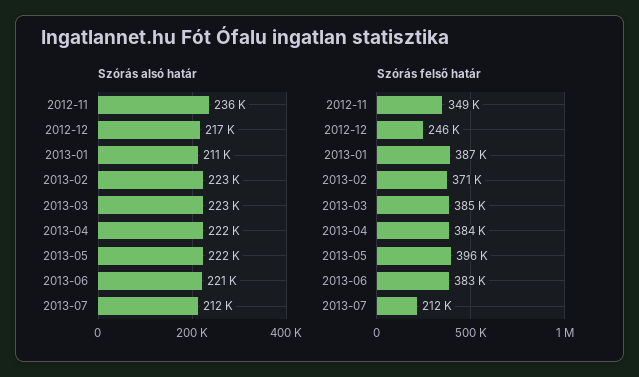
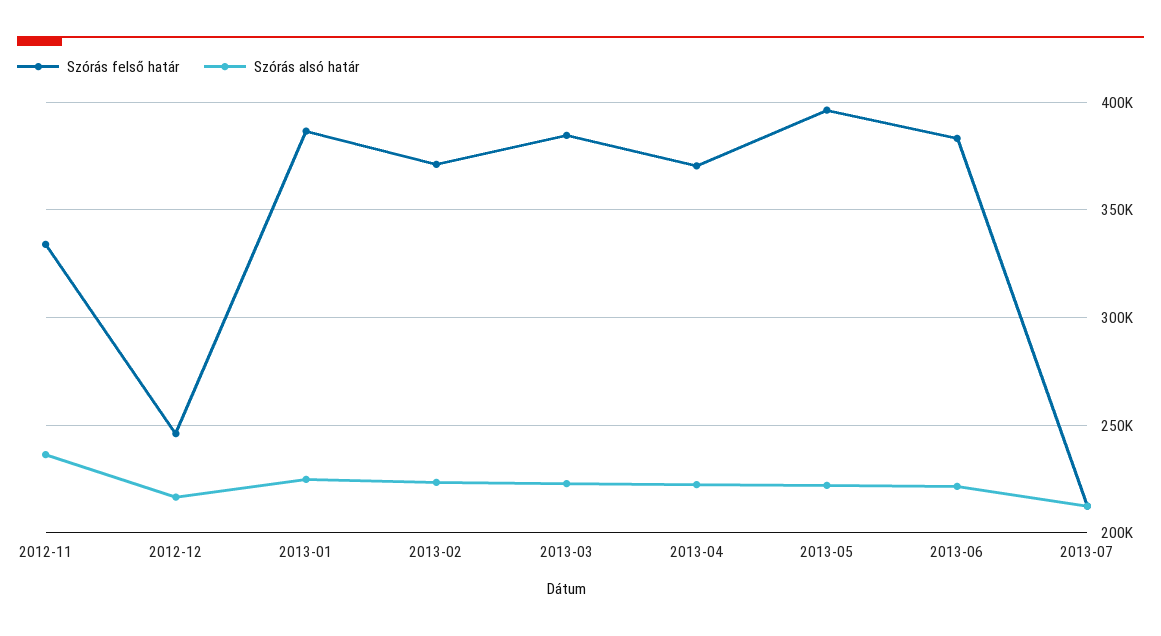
Szórás alsó határ, 2013-01: 211000 -> 225000
Szórás felső határ, 2012-11: 349000 -> 335000
Szórás felső határ, 2013-04: 384000 -> 370000

